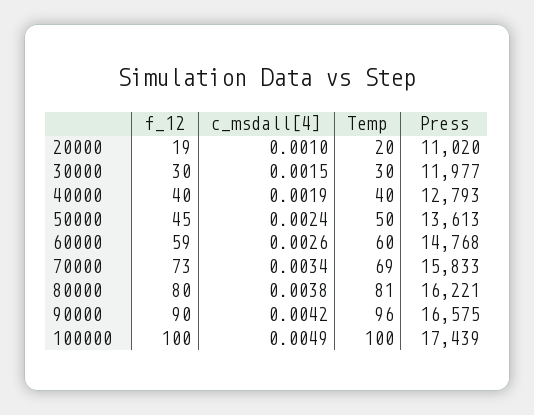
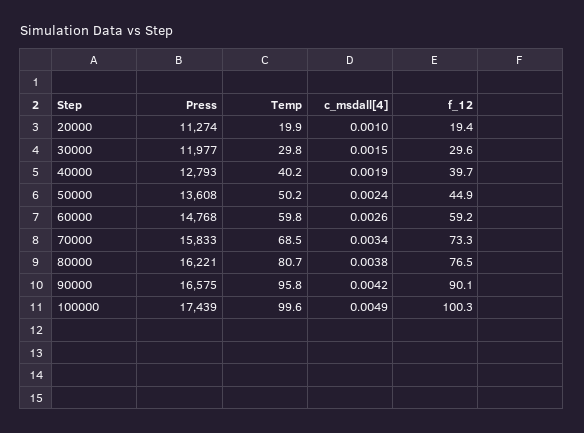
Press, 20000: 11020 -> 11274
Press, 50000: 13613 -> 13608
f_12, 80000: 80 -> 76.5

